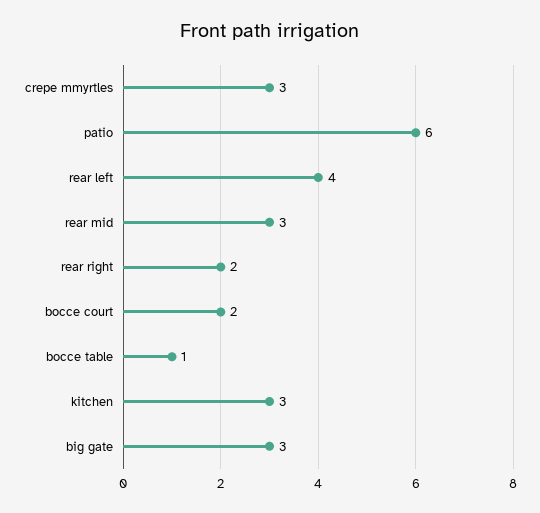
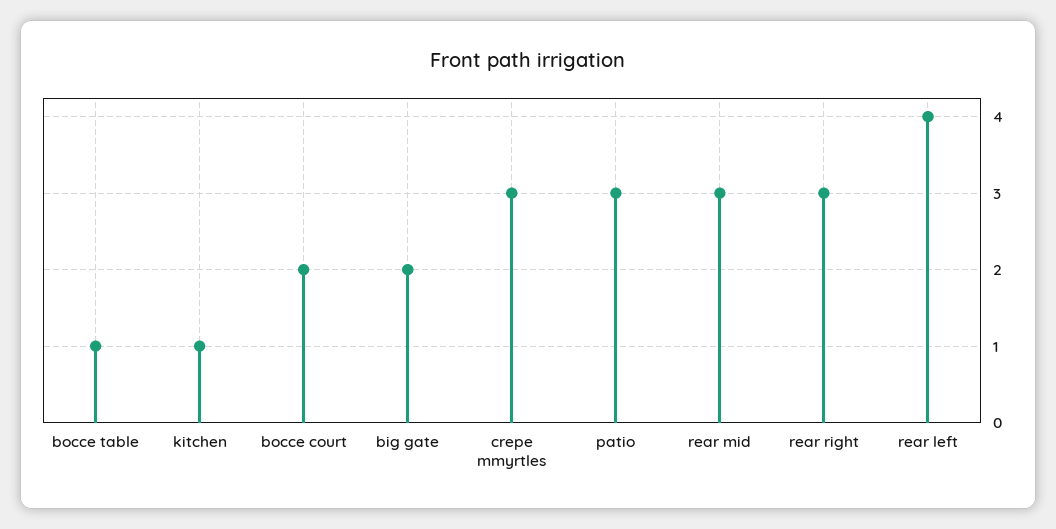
patio: 6 -> 3
rear right: 2 -> 3
kitchen: 3 -> 1
big gate: 3 -> 2

